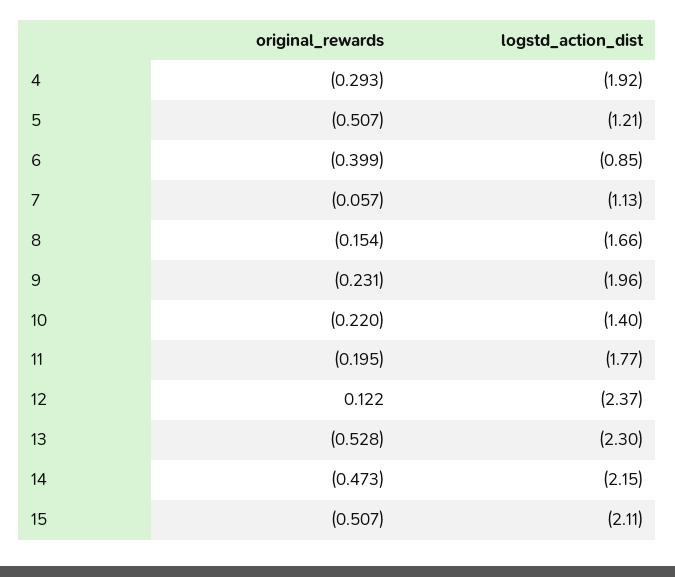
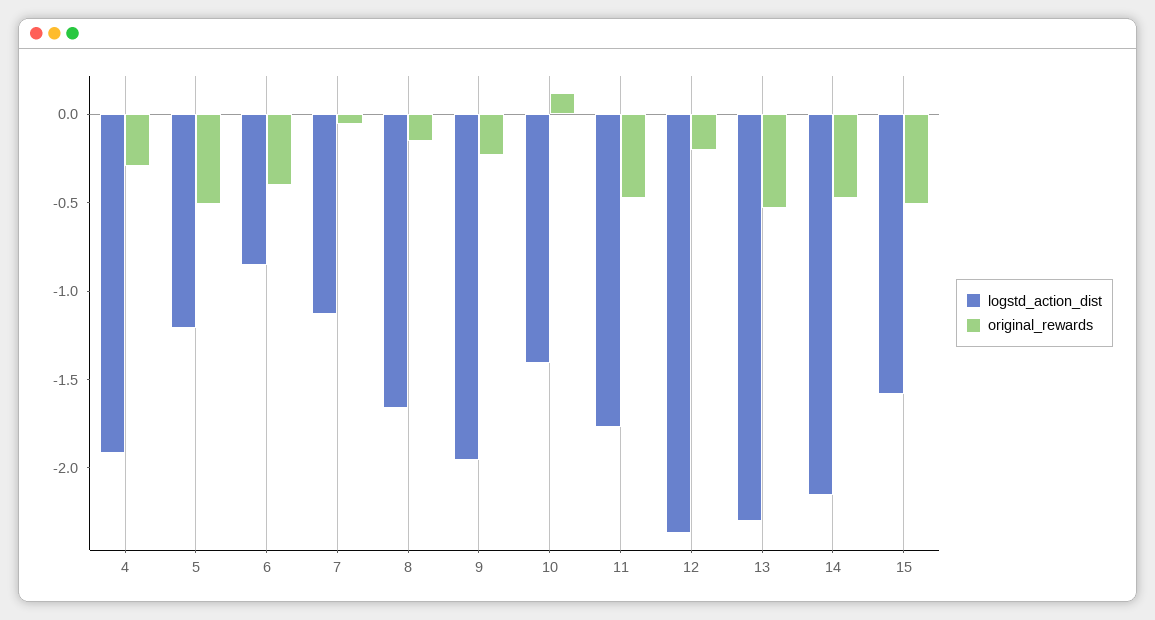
original_rewards, 10: -0.22 -> 0.1
original_rewards, 11: -0.195 -> -0.5
original_rewards, 12: 0.122 -> -0.2
logstd_action_dist, 15: -2.11 -> -1.6

